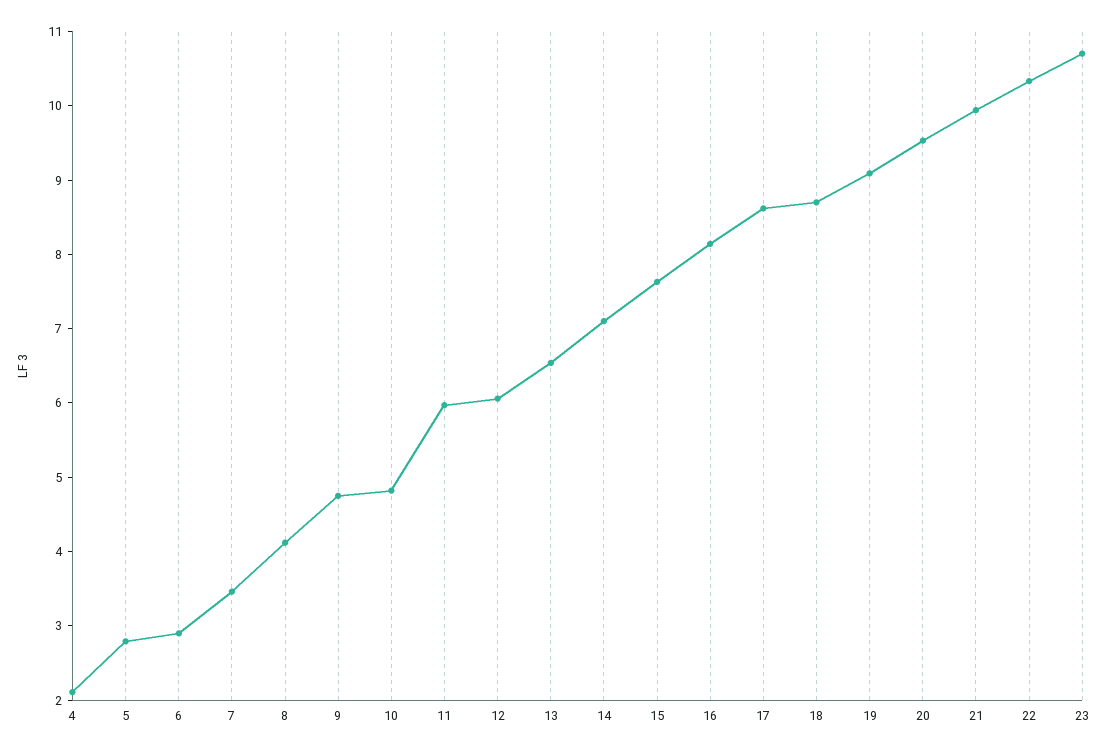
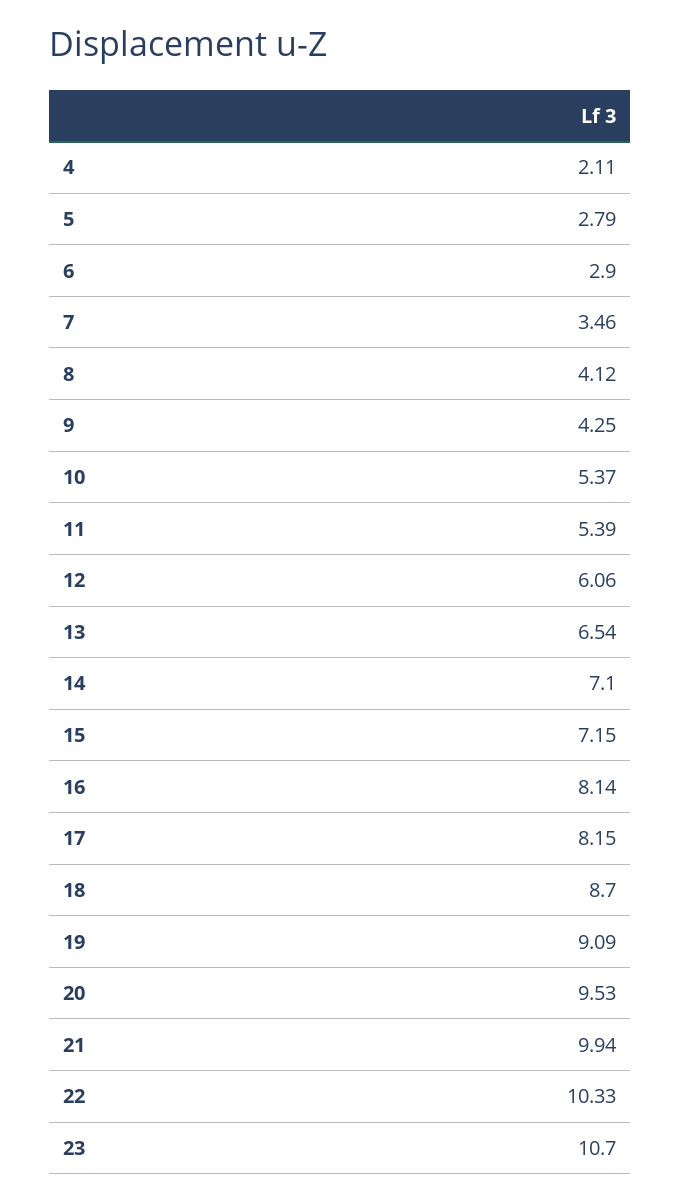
9: 4.8 -> 4.25
10: 4.8 -> 5.37
11: 6 -> 5.39
15: 7.6 -> 7.15
17: 8.6 -> 8.15

